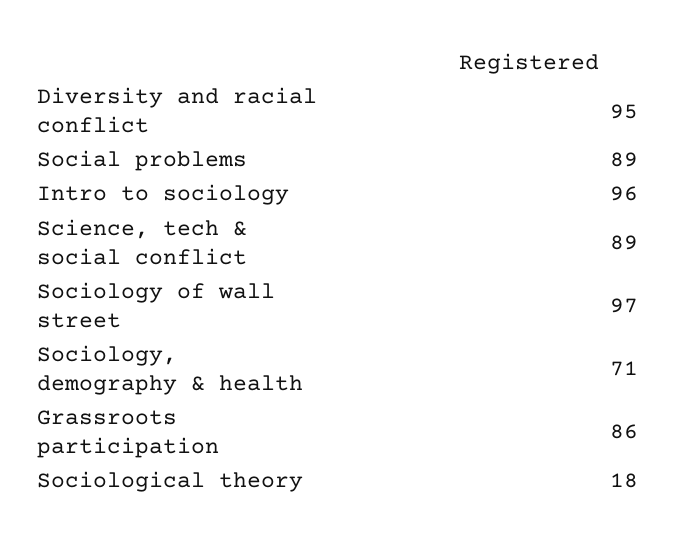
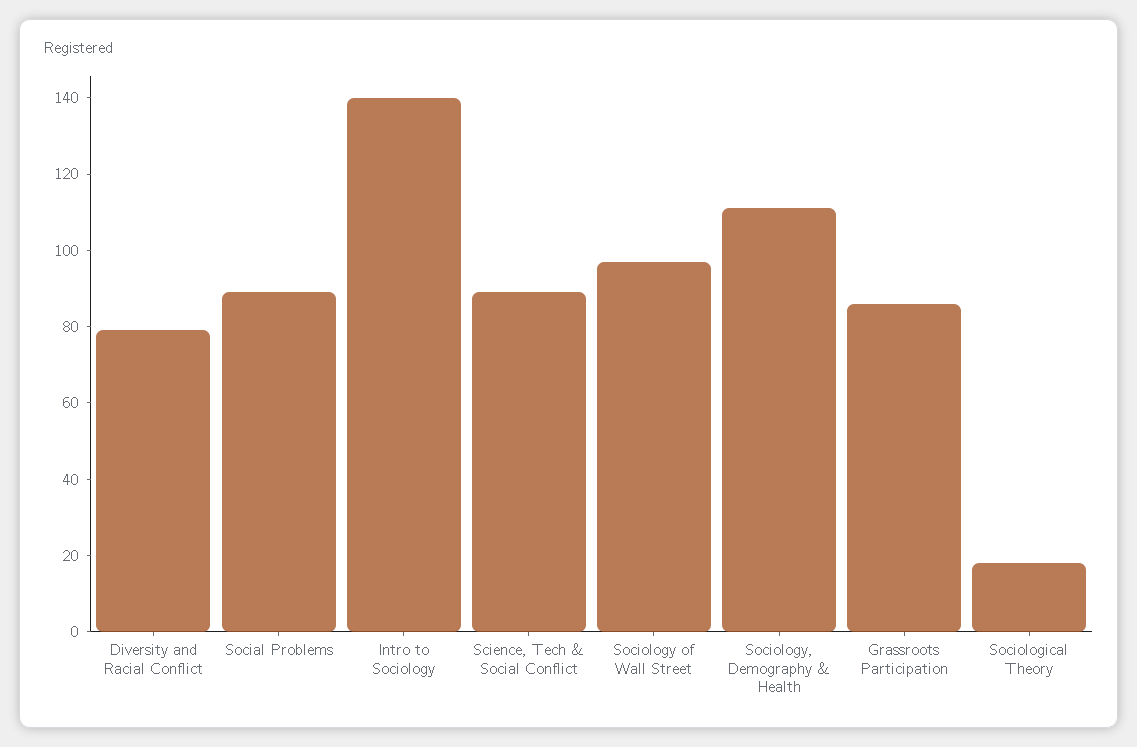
Diversity and racial conflict: 95 -> 80
Intro to sociology: 96 -> 140
Sociology, demography & health: 71 -> 110

